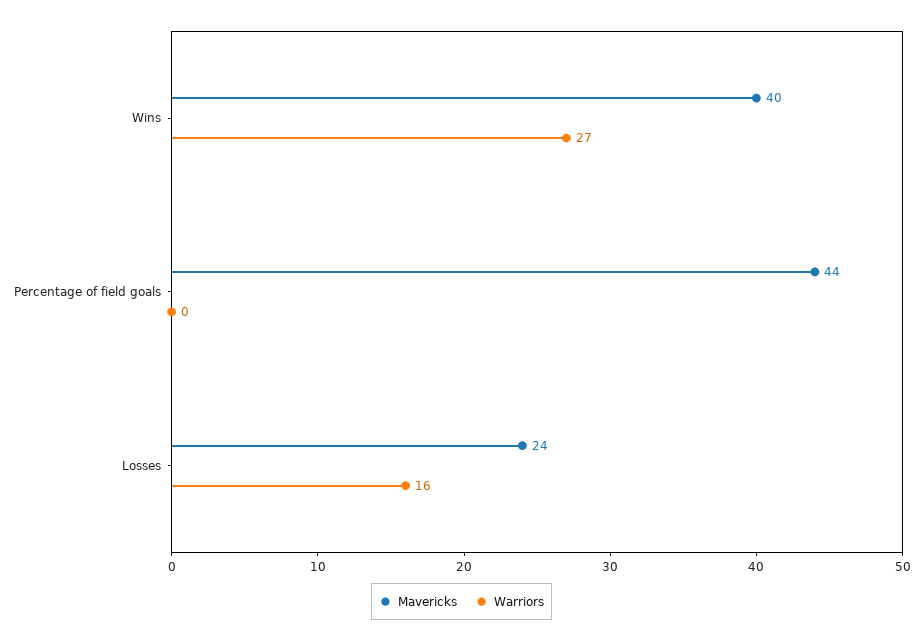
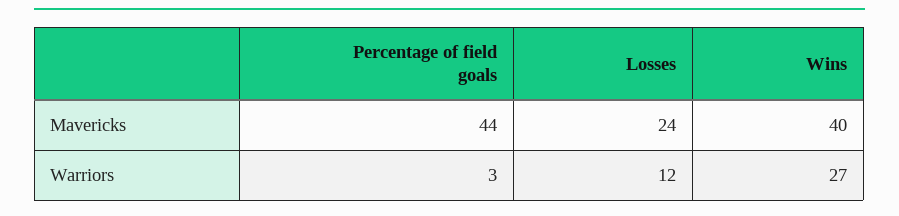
Warriors, Percentage of field goals: 0 -> 3
Warriors, Losses: 16 -> 12

